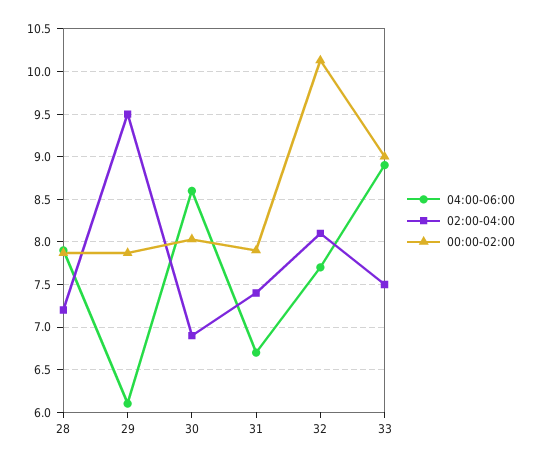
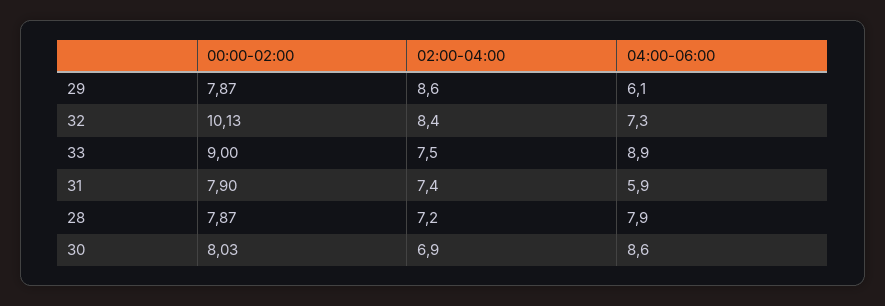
02:00-04:00, 29: 9.5 -> 8.6
04:00-06:00, 31: 6.7 -> 5.9
04:00-06:00, 32: 7.7 -> 7.3
02:00-04:00, 32: 8.1 -> 8.4

